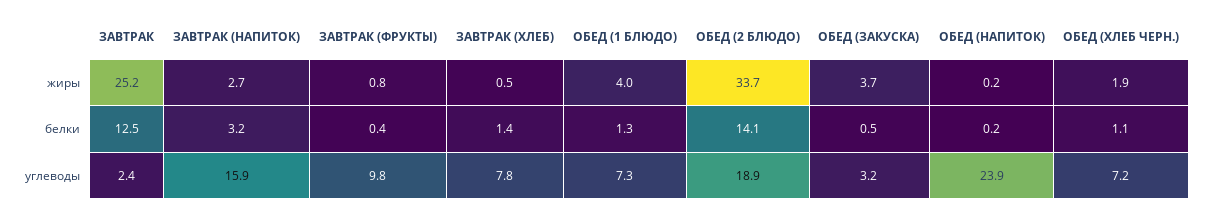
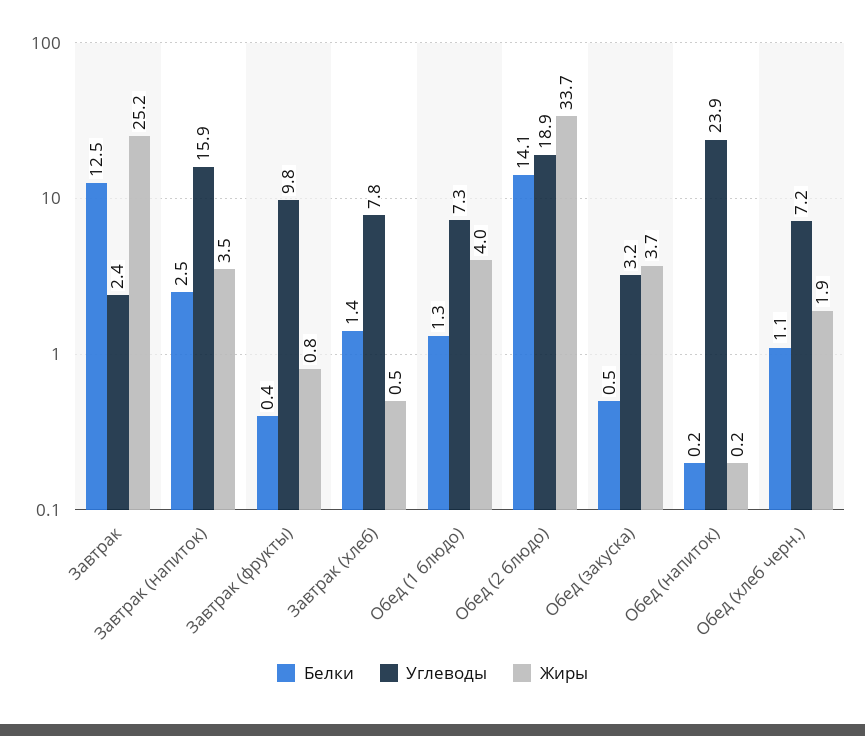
жиры, ЗАВТРАК (НАПИТОК): 2.7 -> 3.5
белки, ЗАВТРАК (НАПИТОК): 3.2 -> 2.5

